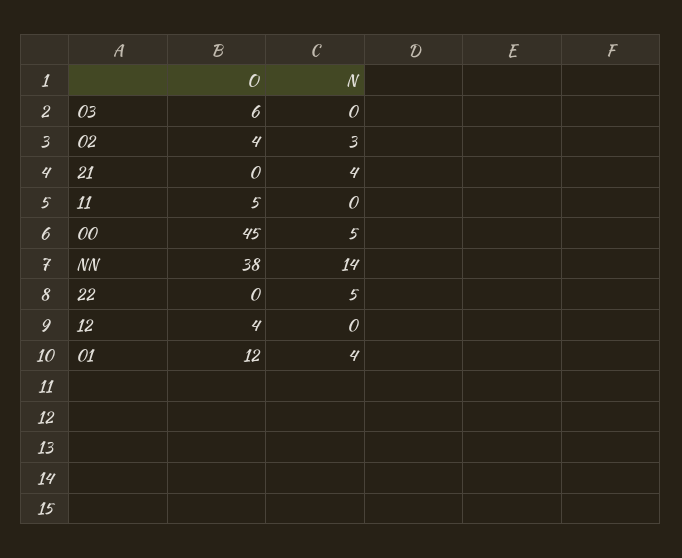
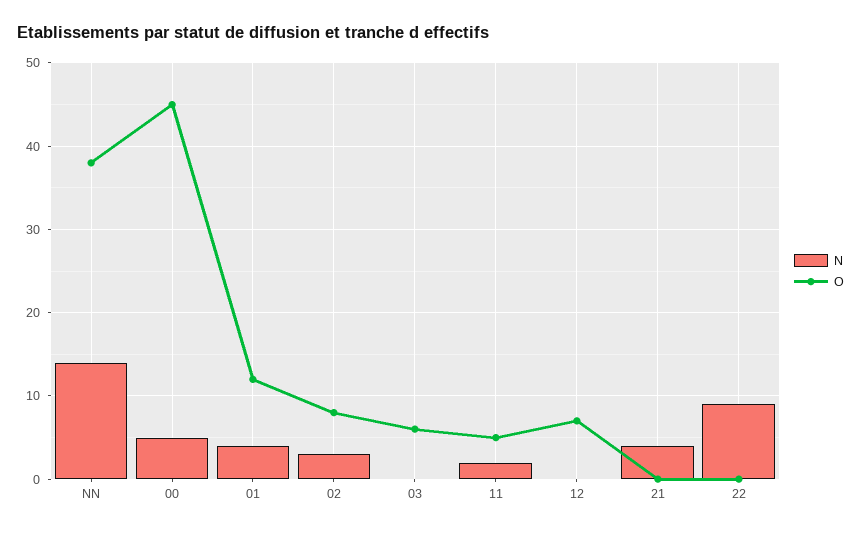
O, 02: 4 -> 8
N, 11: 0 -> 2
N, 22: 5 -> 9
O, 12: 4 -> 7

